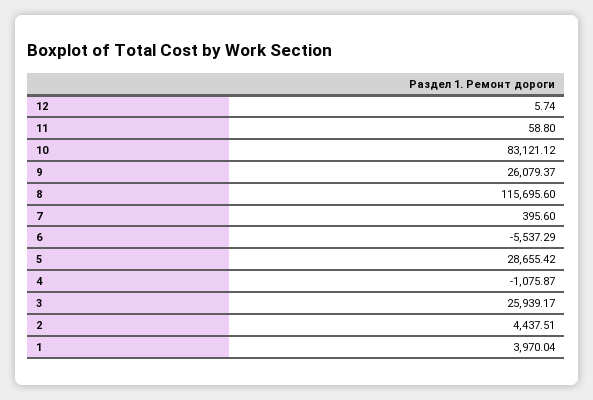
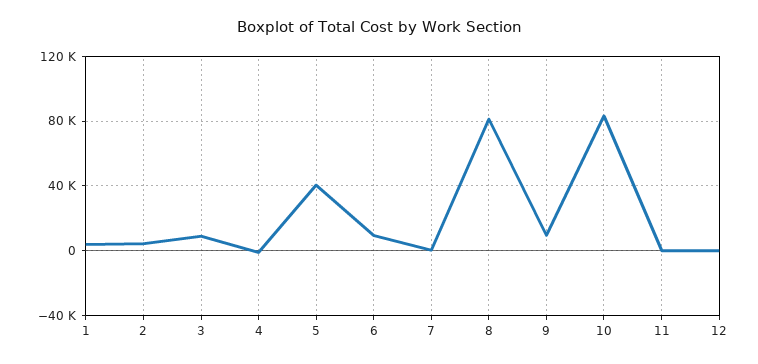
9: 26079.37 -> 10000
8: 115695.6 -> 80000
6: -5537.29 -> 10000
5: 28655.42 -> 40000
3: 25939.17 -> 10000

